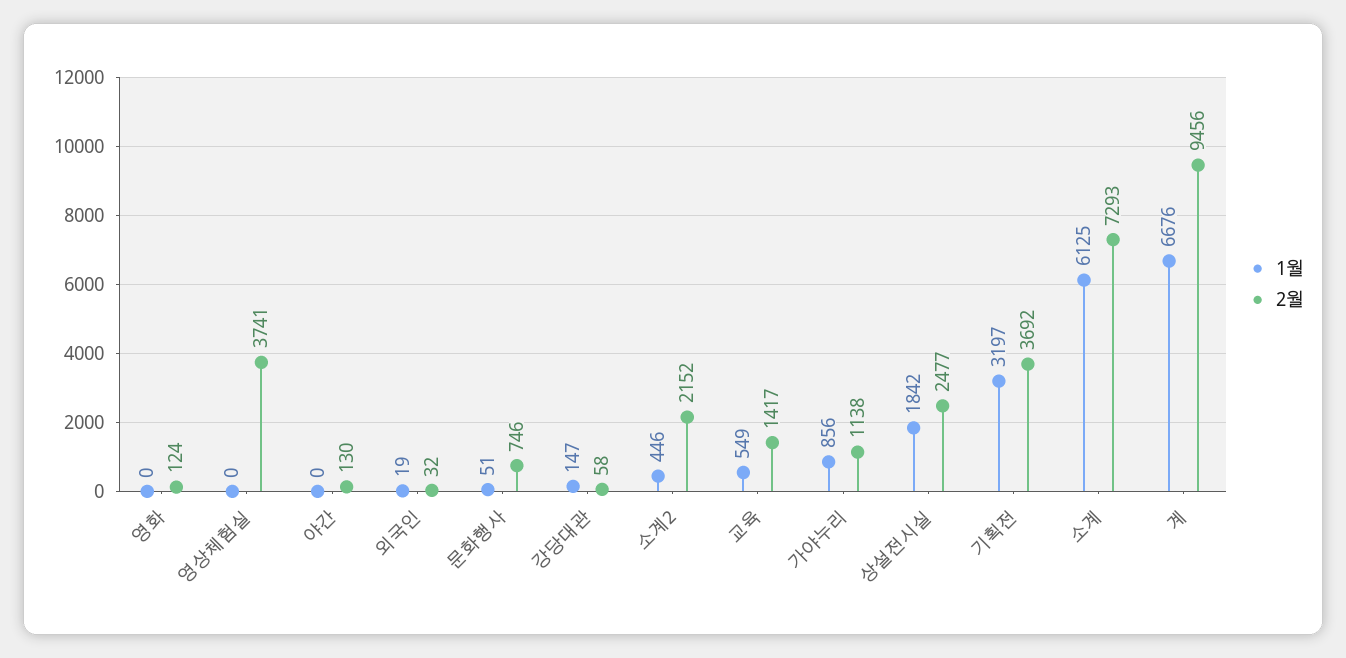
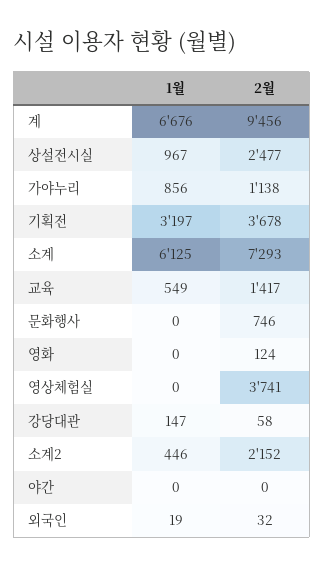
2월, 야간: 130 -> 0
1월, 문화행사: 51 -> 0
1월, 상설전시실: 1842 -> 967
2월, 기획전: 3692 -> 3678

